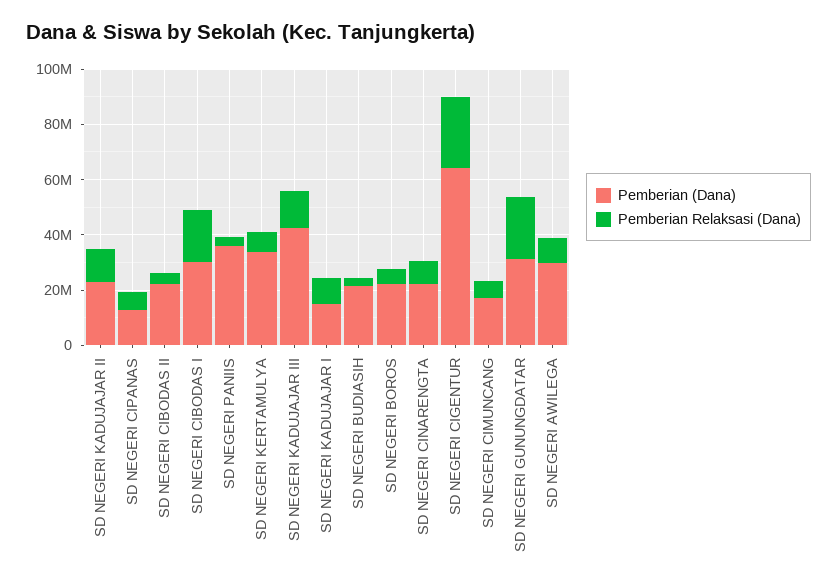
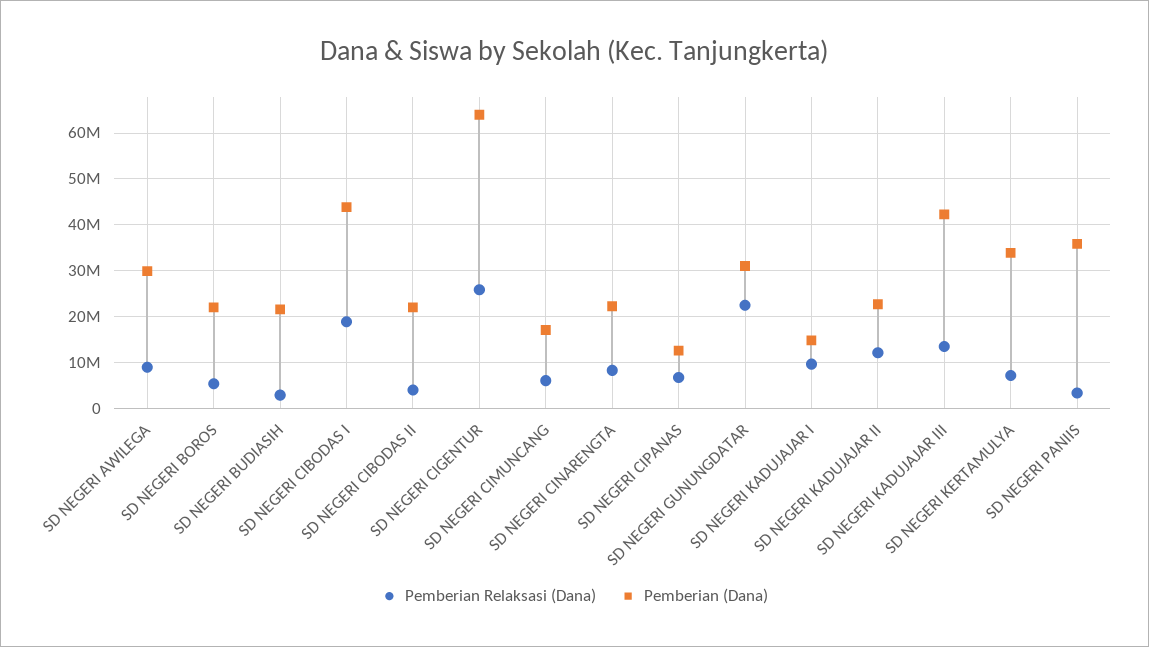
Pemberian (Dana), SD NEGERI CIBODAS I: 30000000 -> 44000000

